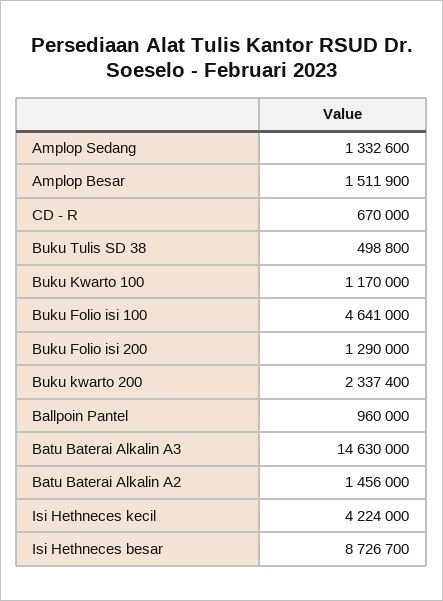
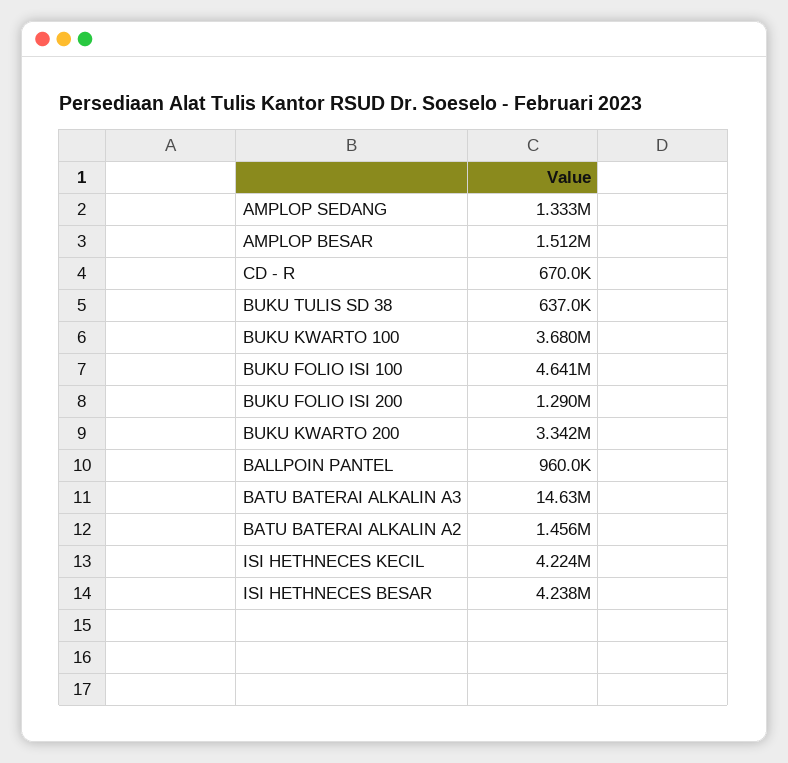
Buku Tulis SD 38: 498800 -> 637000
Buku Kwarto 100: 1170000 -> 3680000
Buku kwarto 200: 2337400 -> 3342000
Isi Hethneces besar: 8726700 -> 4238000

